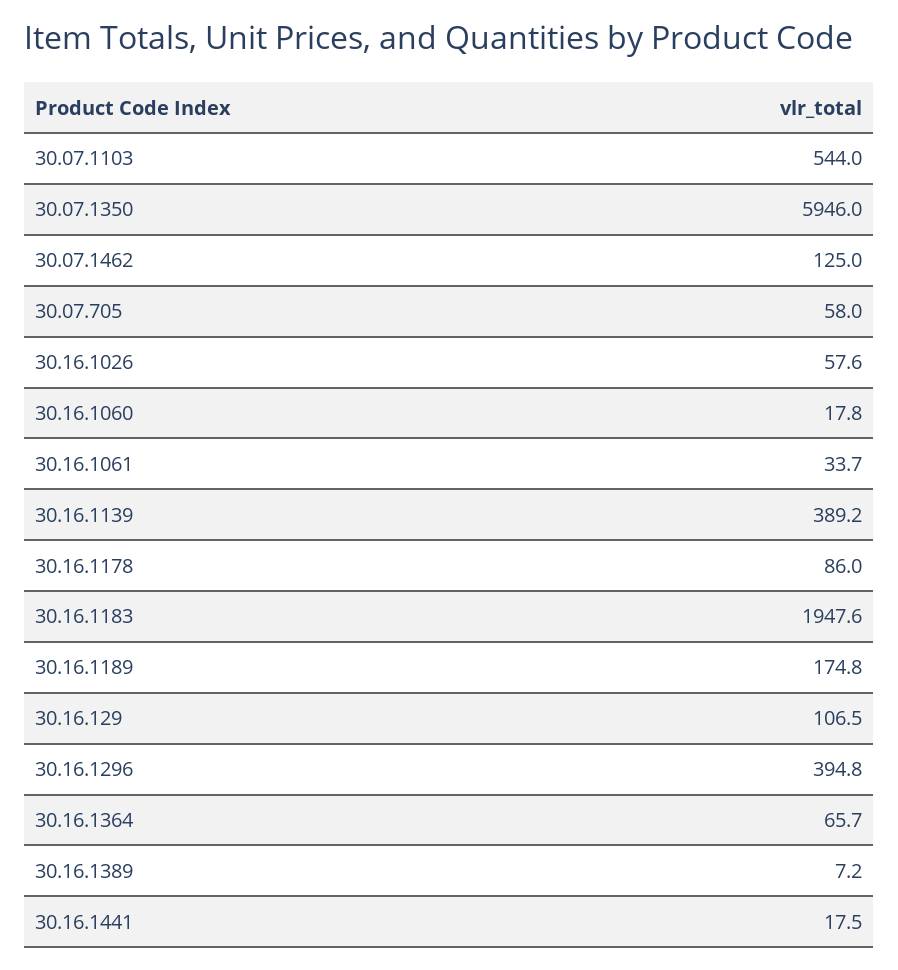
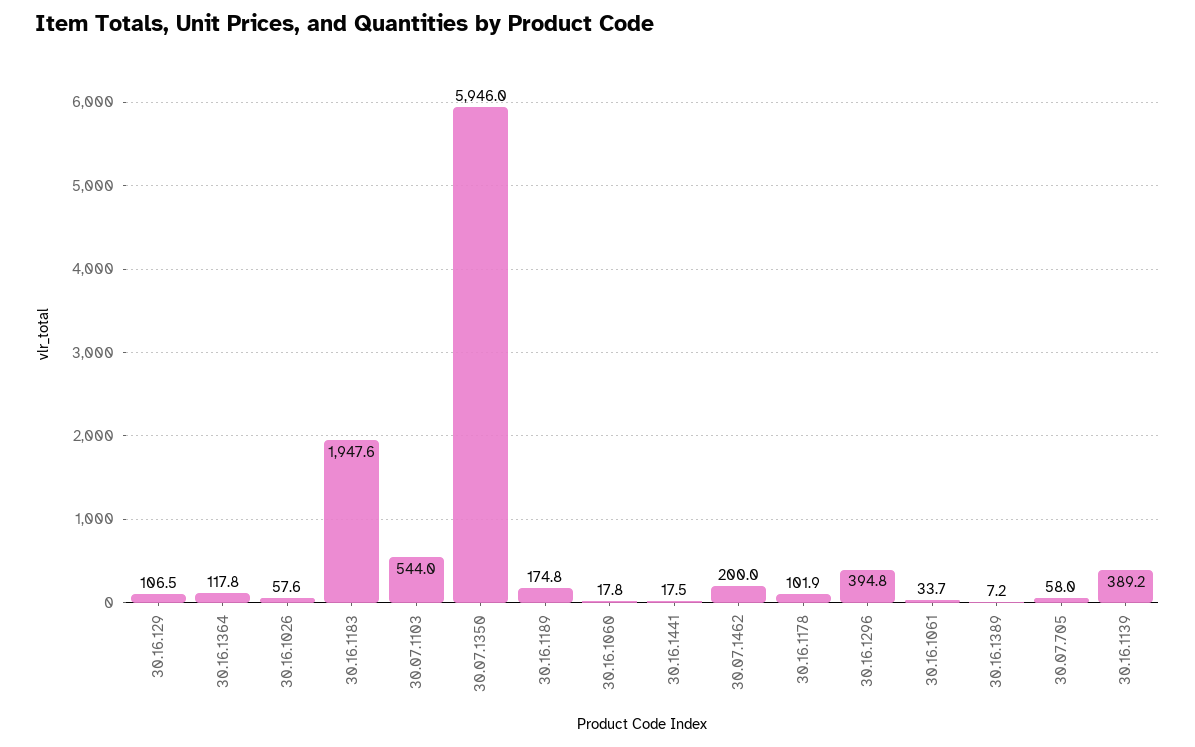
30.07.1462: 125 -> 200
30.16.1178: 86 -> 101.9
30.16.1364: 65.7 -> 117.8

